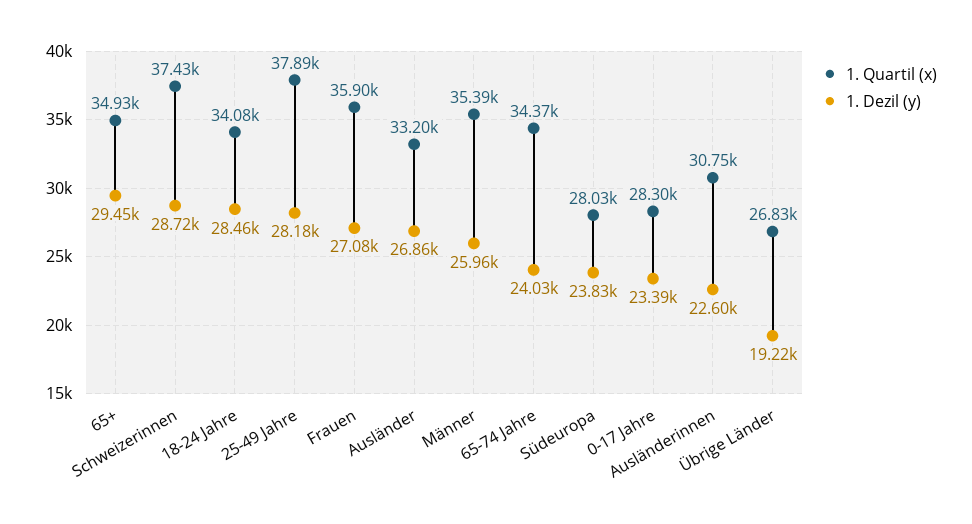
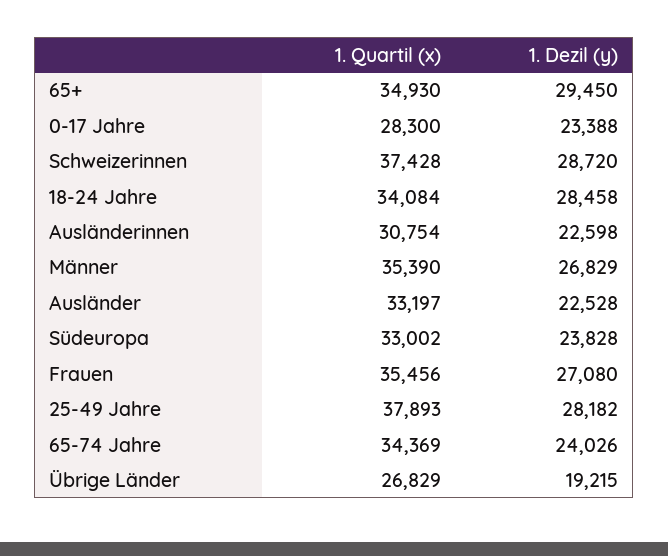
1. Quartil (x), Frauen: 35900 -> 35456
1. Dezil (y), Ausländer: 26860 -> 22528
1. Dezil (y), Männer: 25960 -> 26829
1. Quartil (x), Südeuropa: 28030 -> 33002

